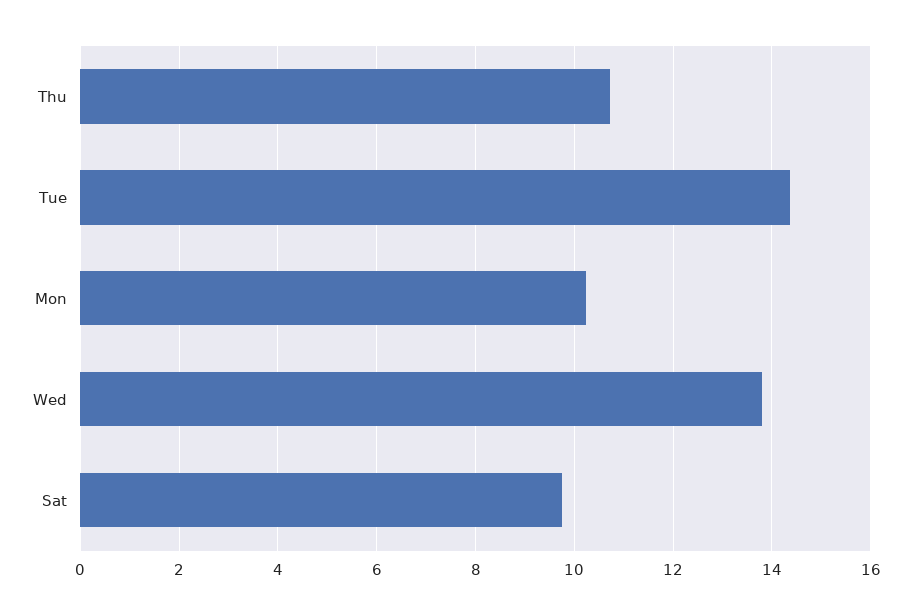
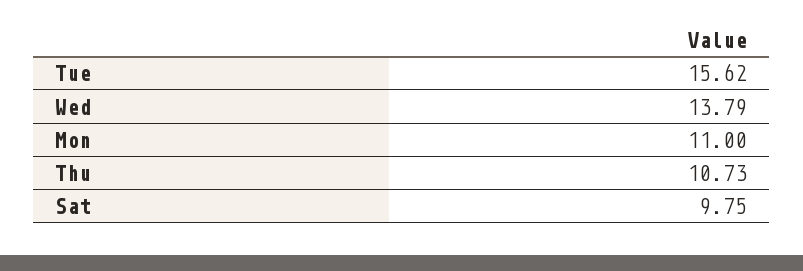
Tue: 14.4 -> 15.62
Mon: 10.2 -> 11

